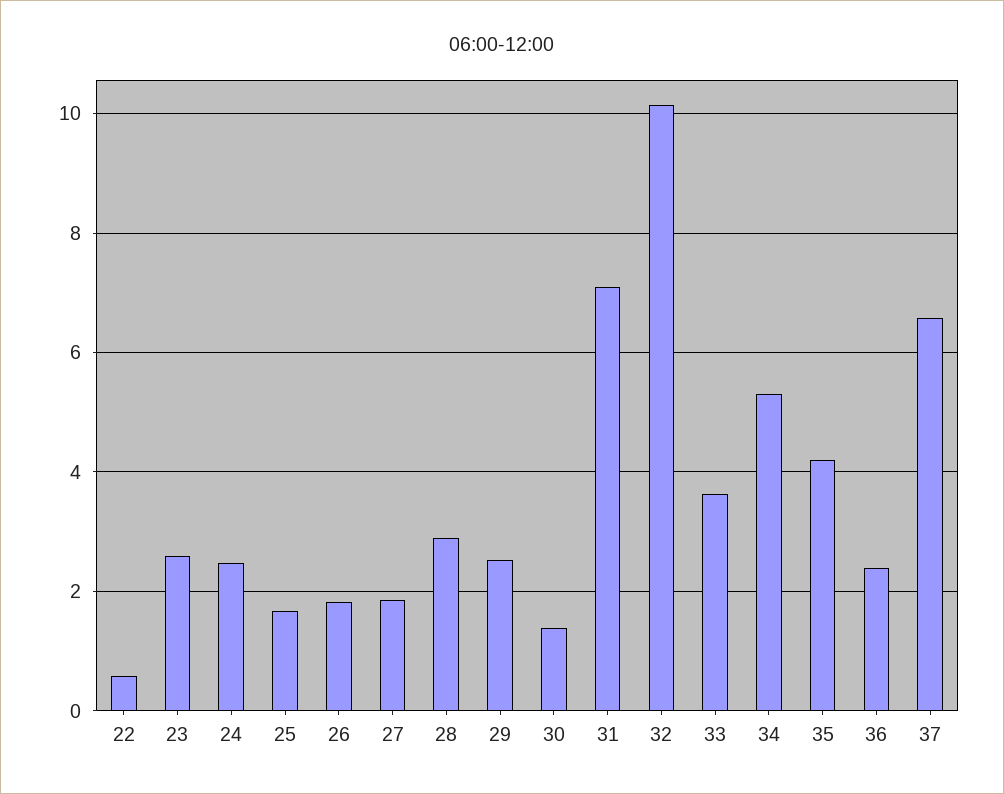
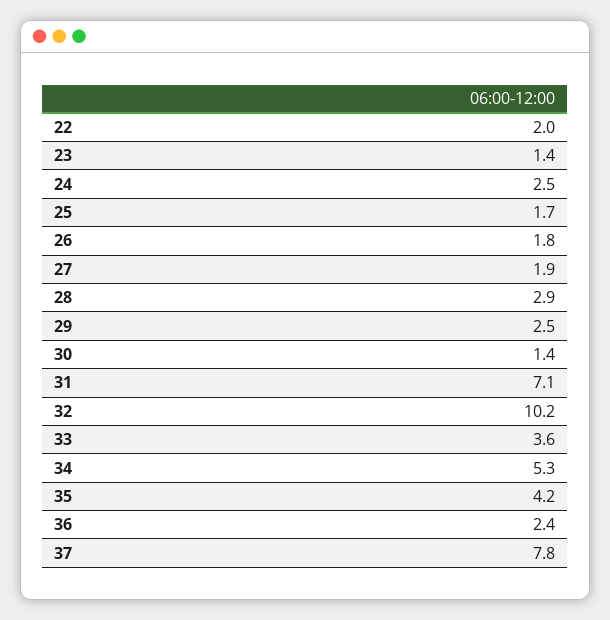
22: 0.6 -> 2
23: 2.6 -> 1.4
37: 6.6 -> 7.8

